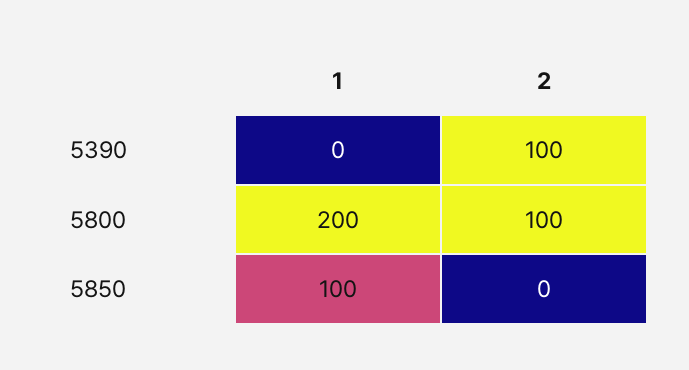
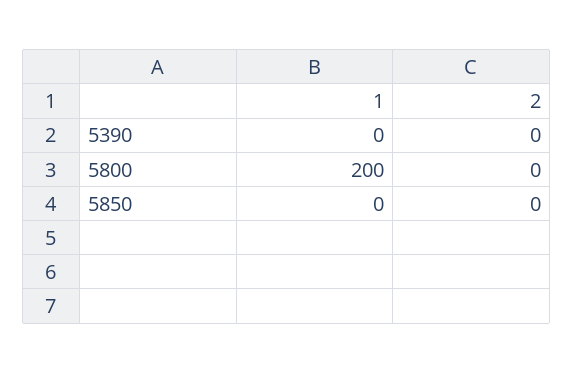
2, 5390: 100 -> 0
2, 5800: 100 -> 0
1, 5850: 100 -> 0

